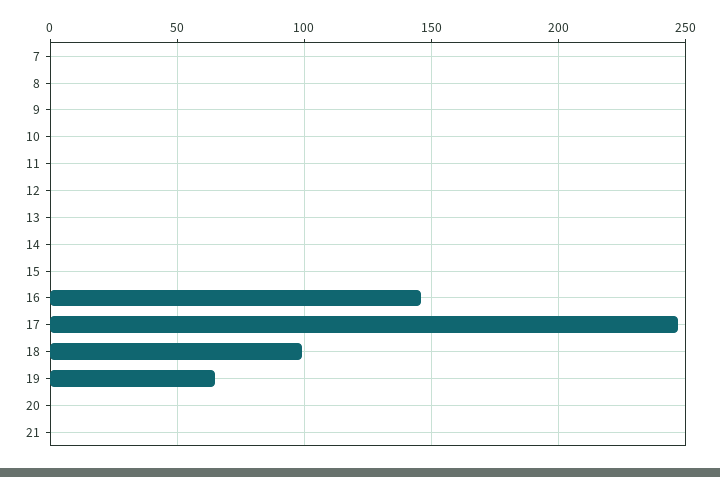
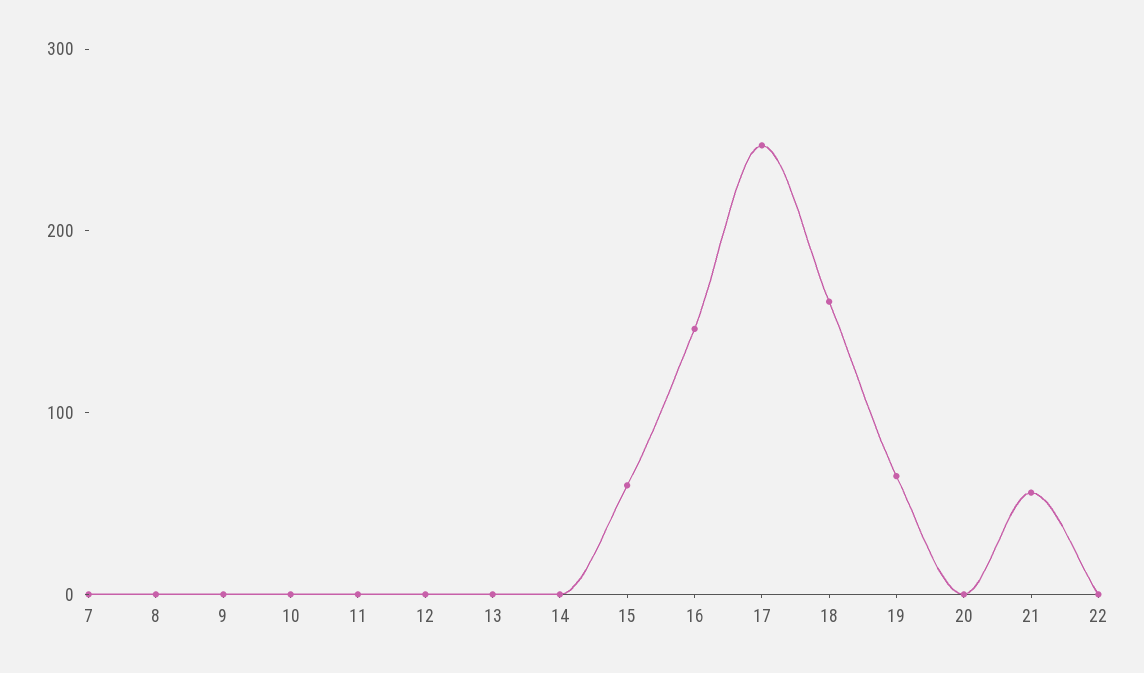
15: 0 -> 60
18: 100 -> 160
21: 0 -> 60
22: none -> 0

